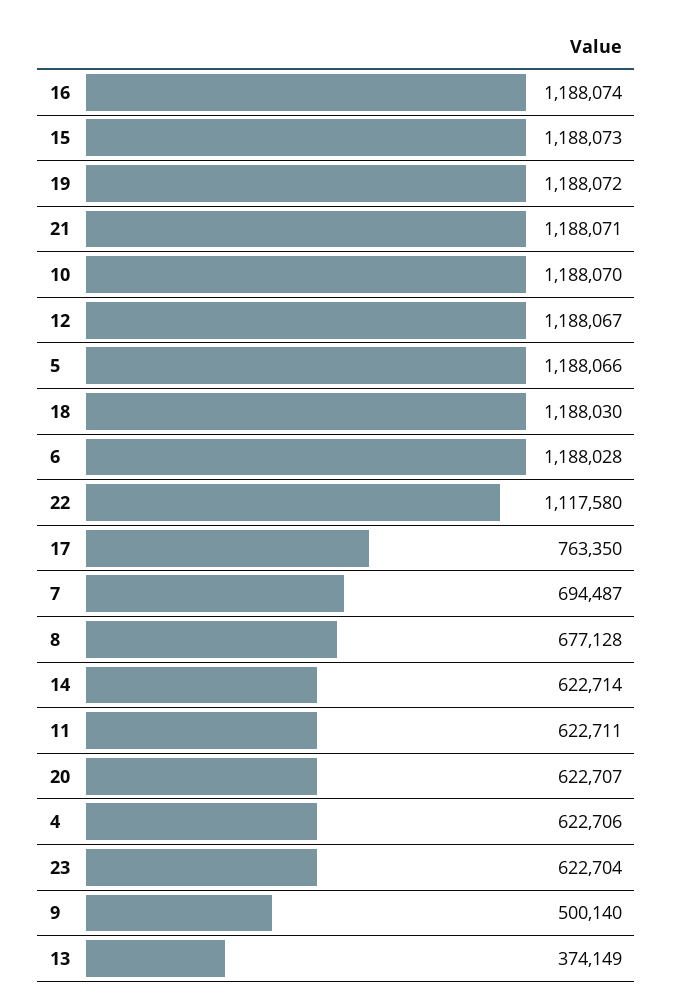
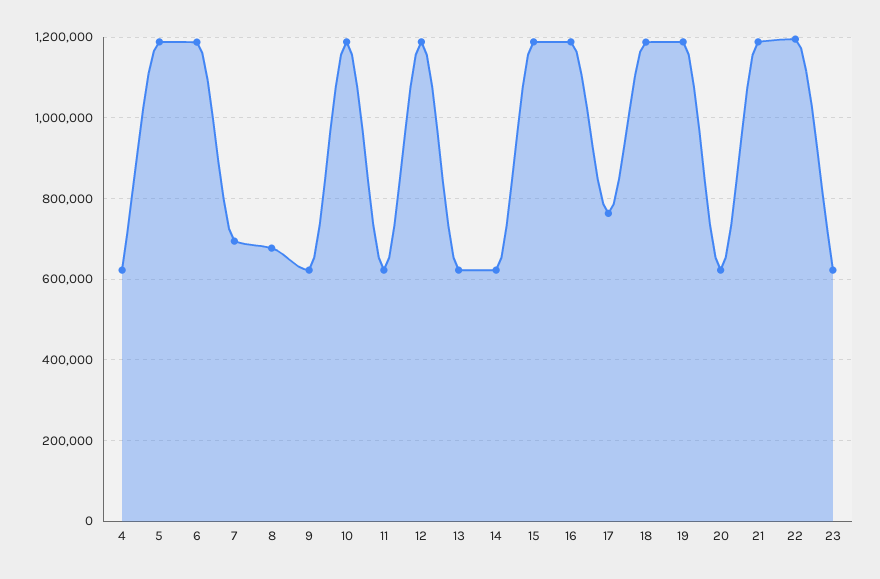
22: 1117580 -> 1200000
9: 500140 -> 620000
13: 374149 -> 620000

